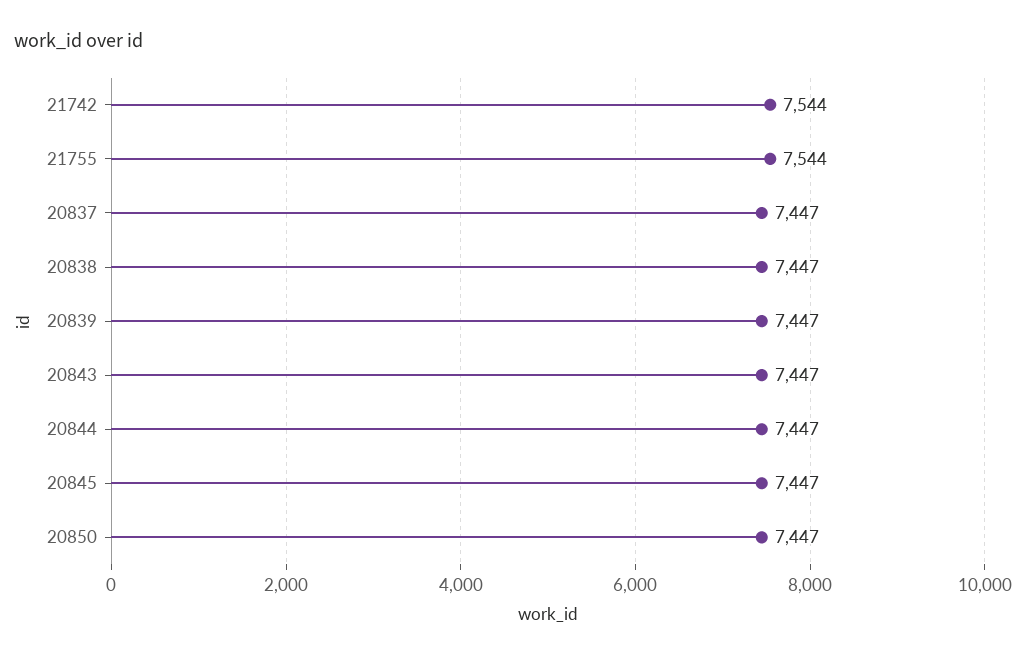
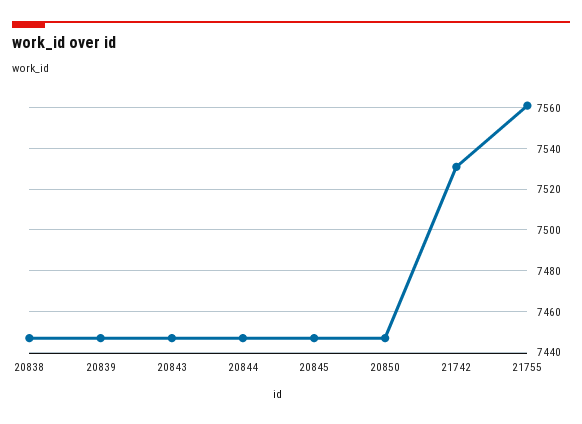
21742: 7544 -> 7530
21755: 7544 -> 7560
20837: 7447 -> none

